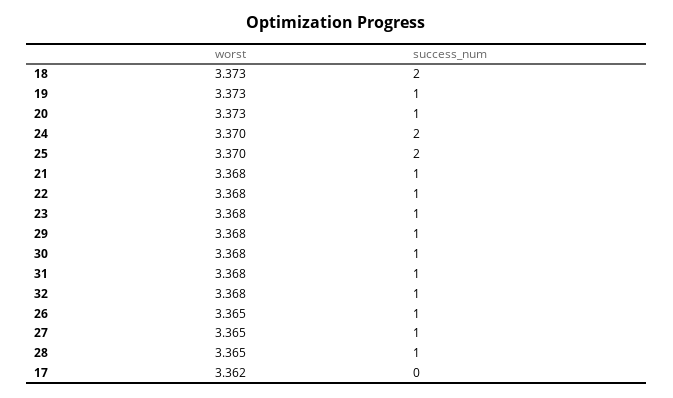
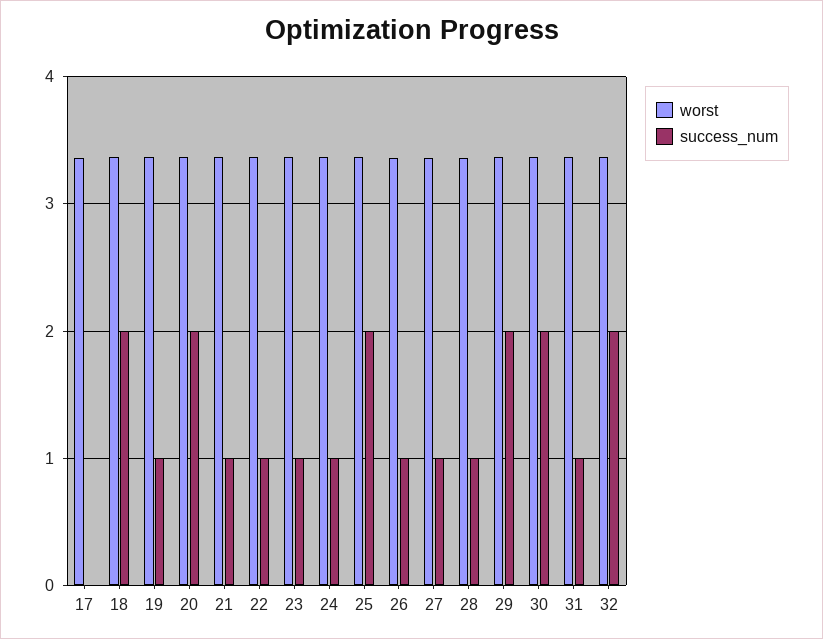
success_num, 20: 1 -> 2
success_num, 24: 2 -> 1
success_num, 29: 1 -> 2
success_num, 30: 1 -> 2
success_num, 32: 1 -> 2

